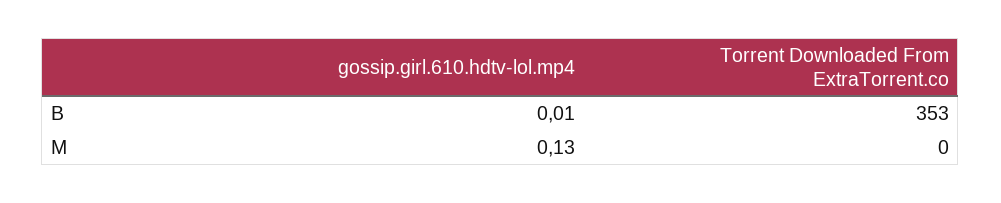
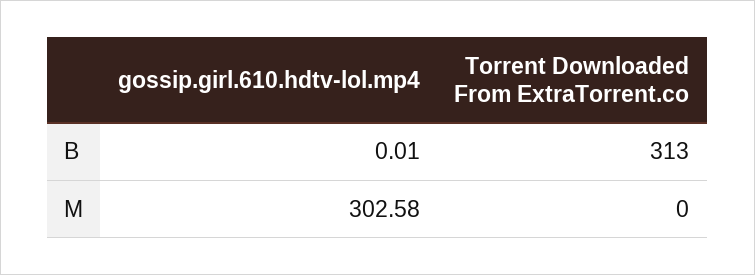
Torrent Downloaded From ExtraTorrent.co, B: 353 -> 313
gossip.girl.610.hdtv-lol.mp4, M: 0.13 -> 302.58

